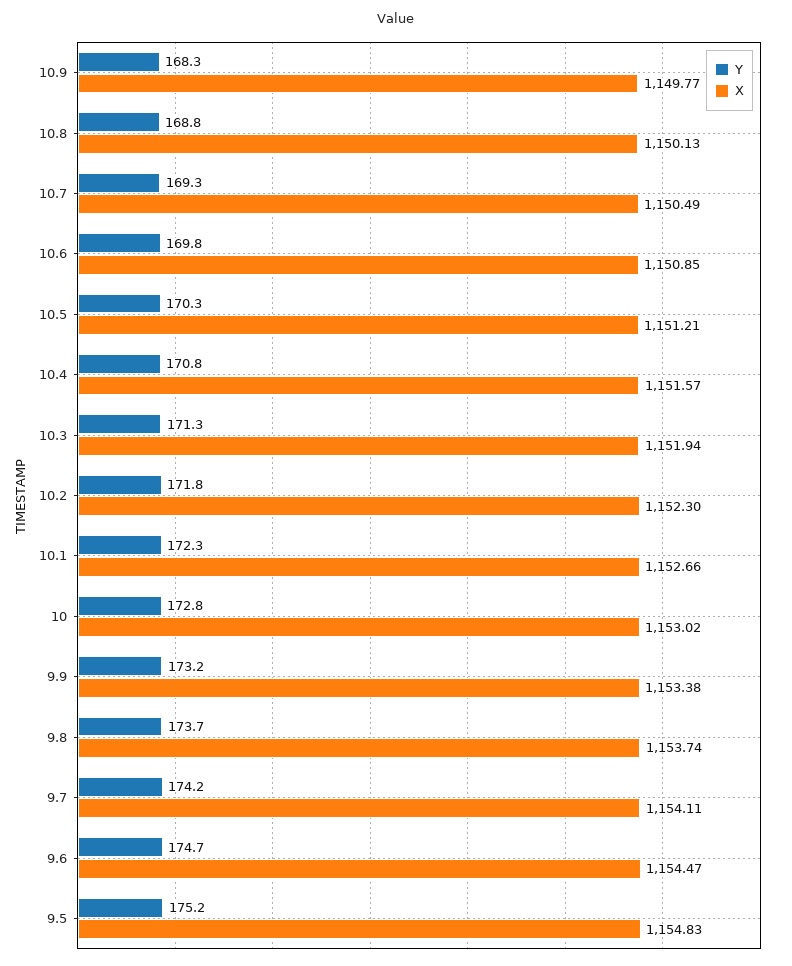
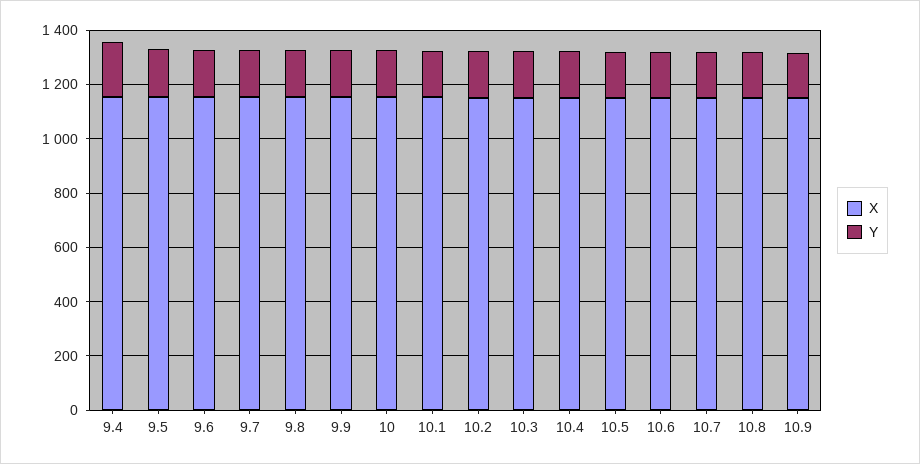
X, 9.4: none -> 1150
Y, 9.4: none -> 200

